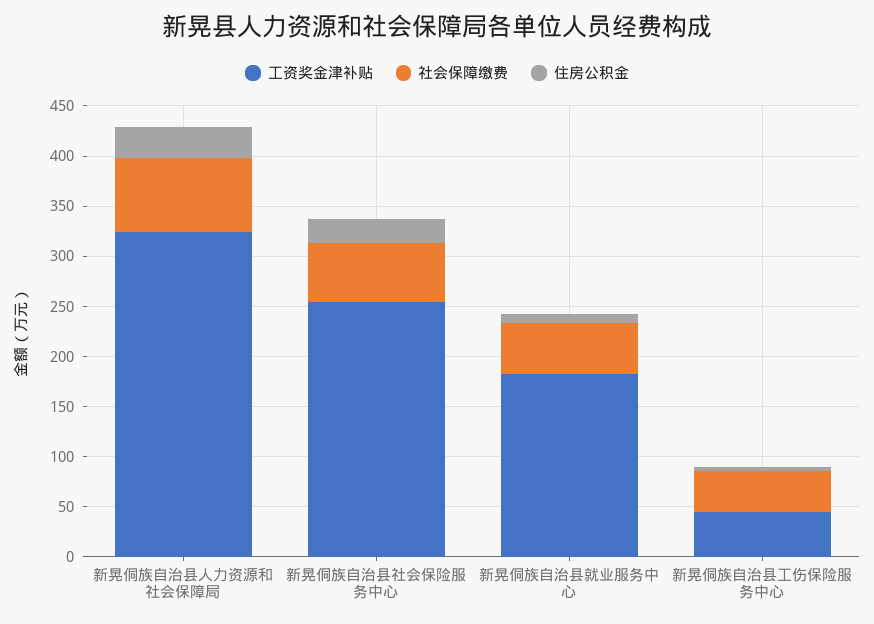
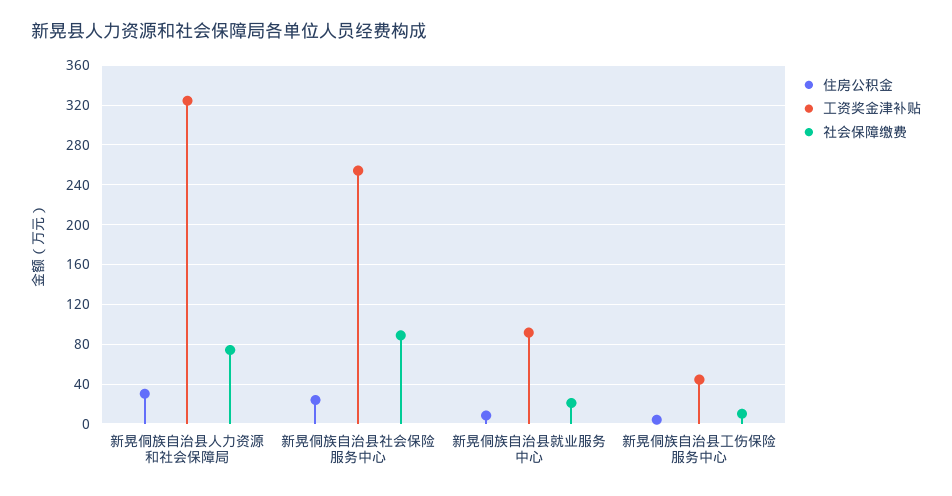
社会保障缴费, 新晃侗族自治县社会保险服务中心: 60 -> 90
工资奖金津补贴, 新晃侗族自治县就业服务中心: 180 -> 90
社会保障缴费, 新晃侗族自治县就业服务中心: 50 -> 20
社会保障缴费, 新晃侗族自治县工伤保险服务中心: 40 -> 10

